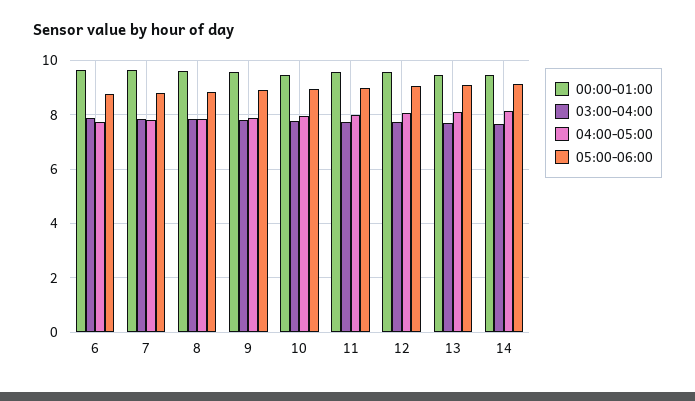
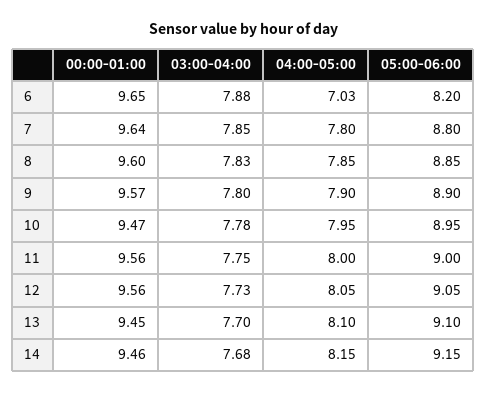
04:00-05:00, 6: 7.75 -> 7.03
05:00-06:00, 6: 8.75 -> 8.2

